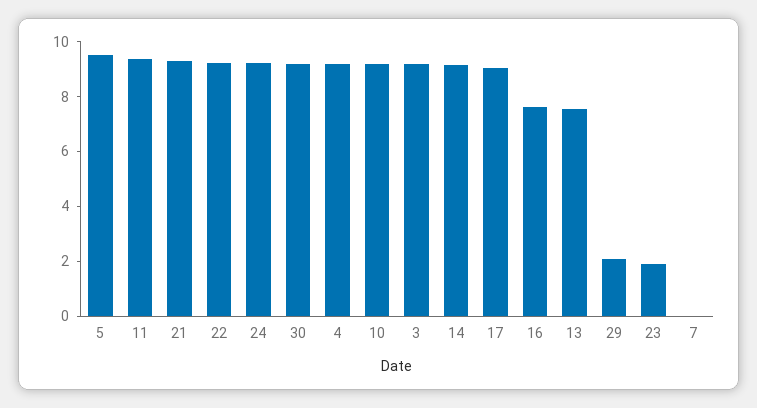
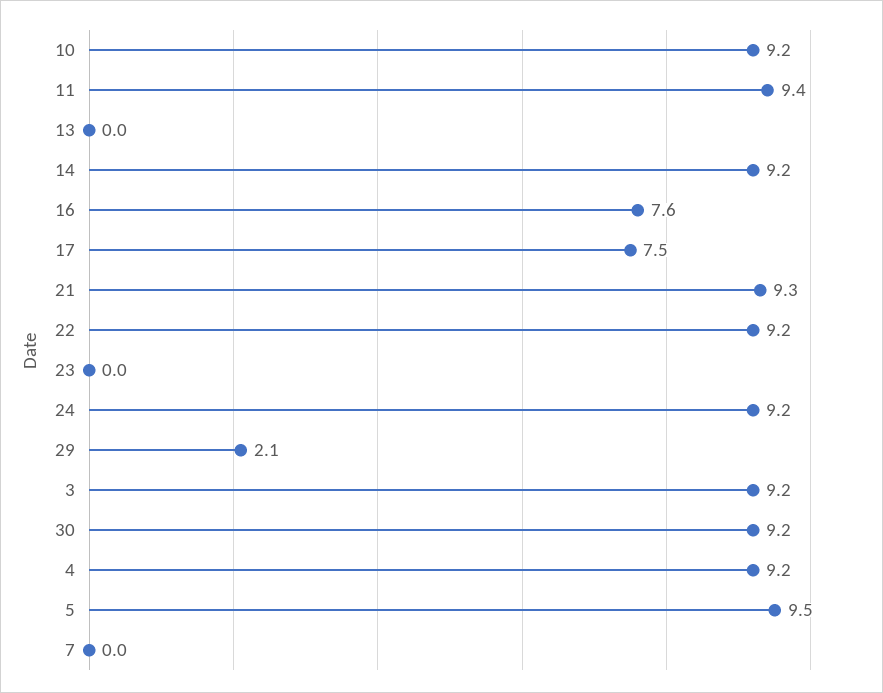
17: 9 -> 7.5
13: 7.5 -> 0
23: 2 -> 0

